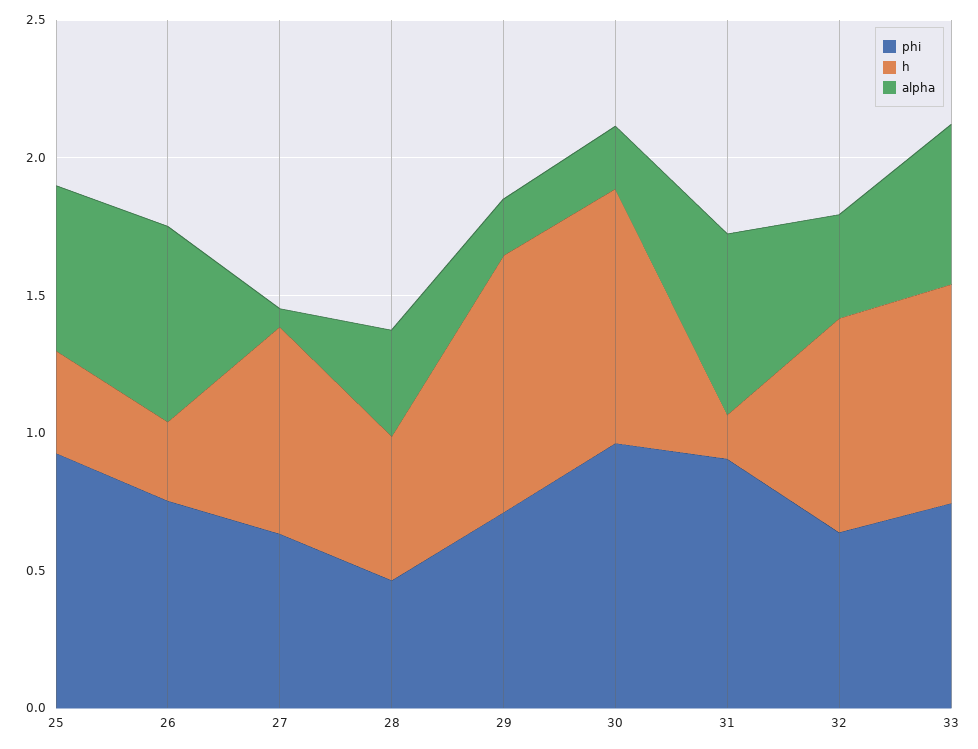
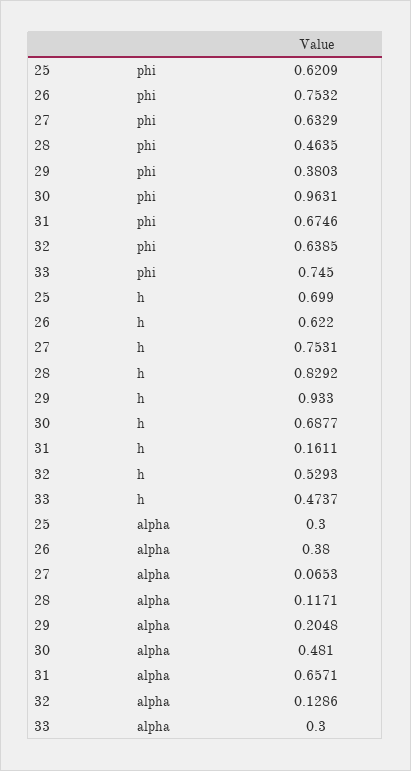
phi, 25: 0.9 -> 0.6209
h, 25: 0.4 -> 0.699
alpha, 25: 0.6 -> 0.3
h, 26: 0.3 -> 0.622
alpha, 26: 0.7 -> 0.38
h, 28: 0.5 -> 0.8292
alpha, 28: 0.4 -> 0.1171
phi, 29: 0.7 -> 0.3803
h, 30: 0.9 -> 0.6877
alpha, 30: 0.2 -> 0.481
phi, 31: 0.9 -> 0.6746
h, 32: 0.8 -> 0.5293
alpha, 32: 0.4 -> 0.1286
h, 33: 0.8 -> 0.4737
alpha, 33: 0.6 -> 0.3

